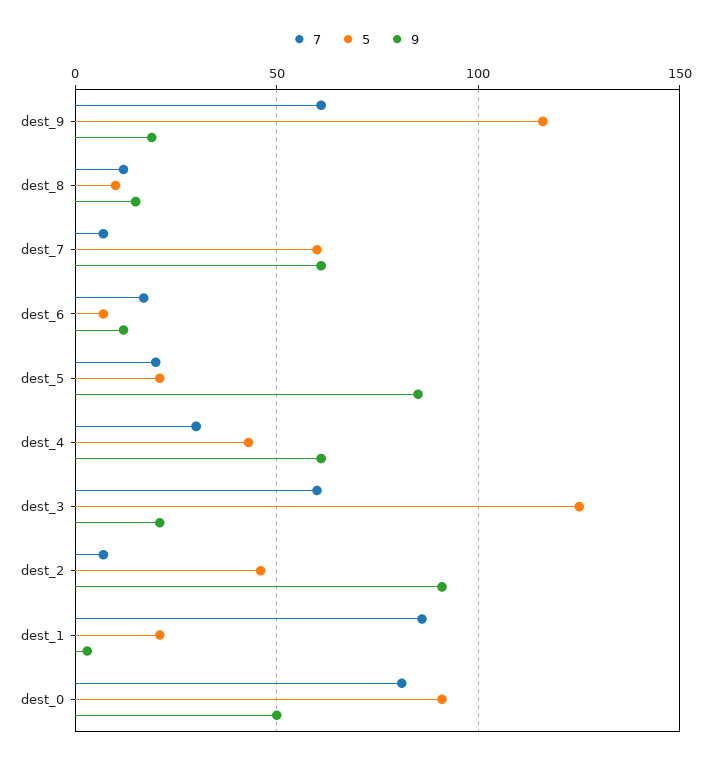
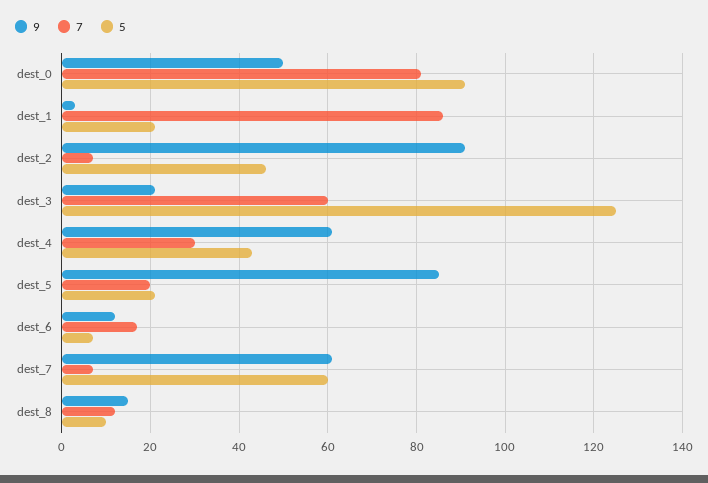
7, dest_9: 60 -> none
5, dest_9: 115 -> none
9, dest_9: 20 -> none

